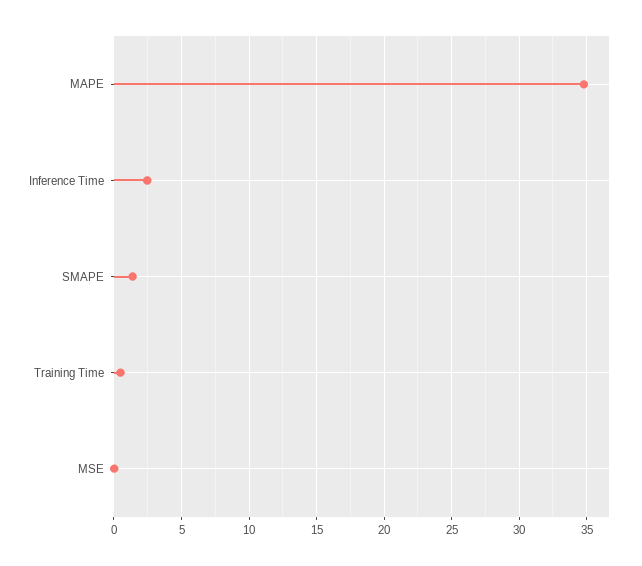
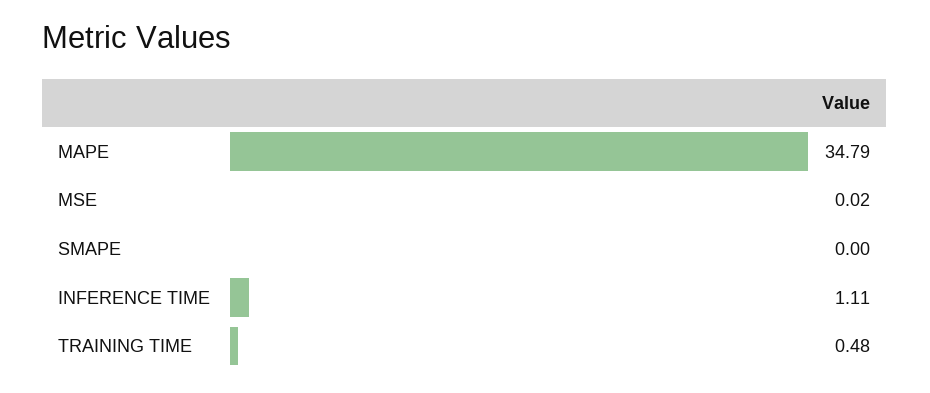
Inference Time: 2.5 -> 1.11
SMAPE: 1.5 -> 0

